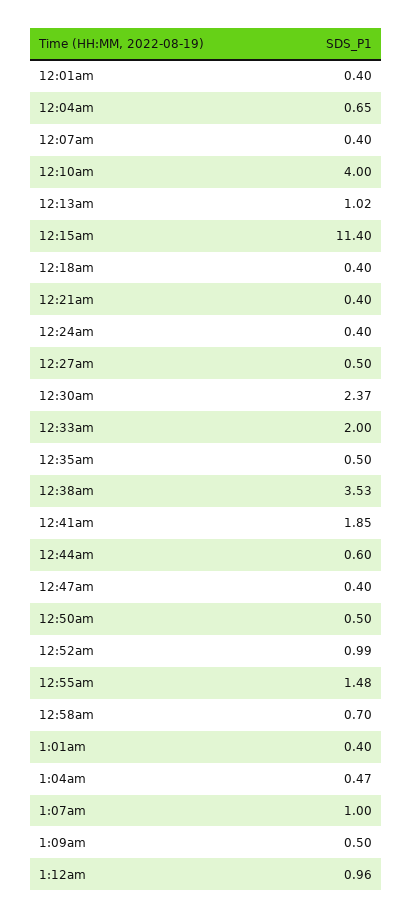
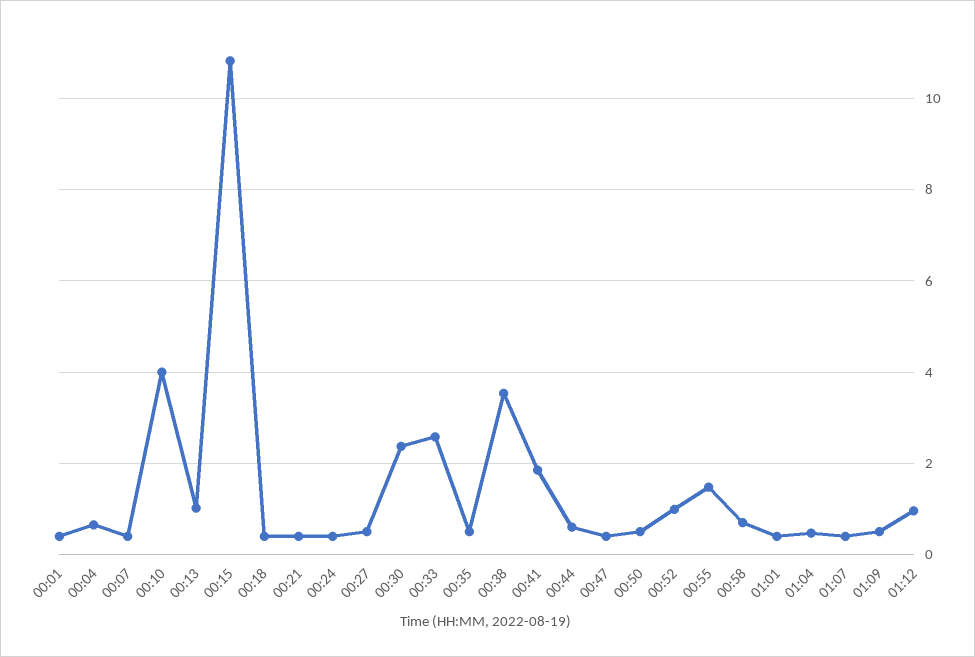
12:15am: 11.4 -> 10.8
12:33am: 2 -> 2.6
1:07am: 1 -> 0.4

